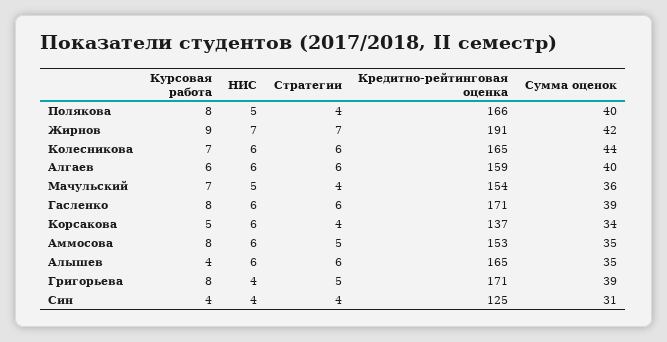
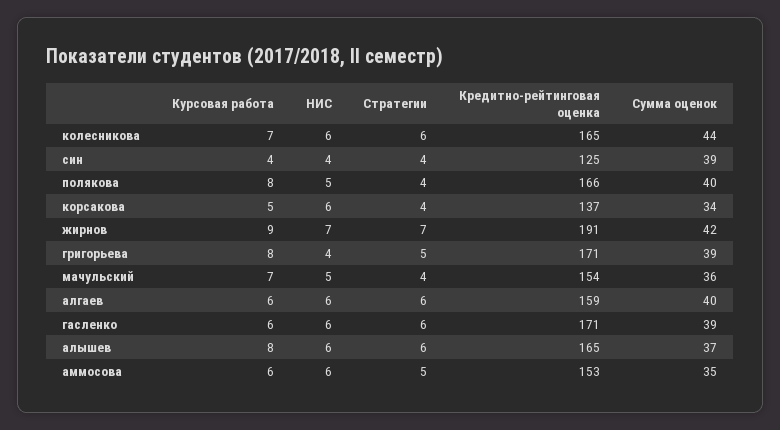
Курсовая работа, Гасленко: 8 -> 6
Курсовая работа, Аммосова: 8 -> 6
Курсовая работа, Алышев: 4 -> 8
Сумма оценок, Алышев: 35 -> 37
Сумма оценок, Син: 31 -> 39

